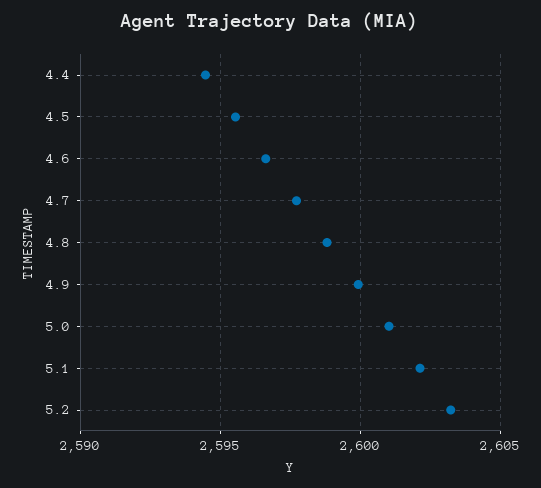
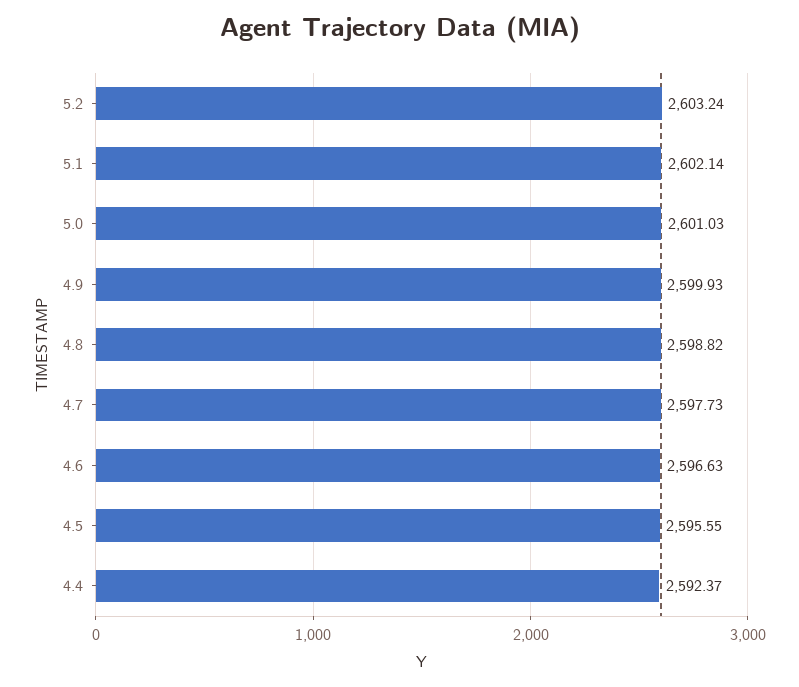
4.4: 2594.5 -> 2592.37

